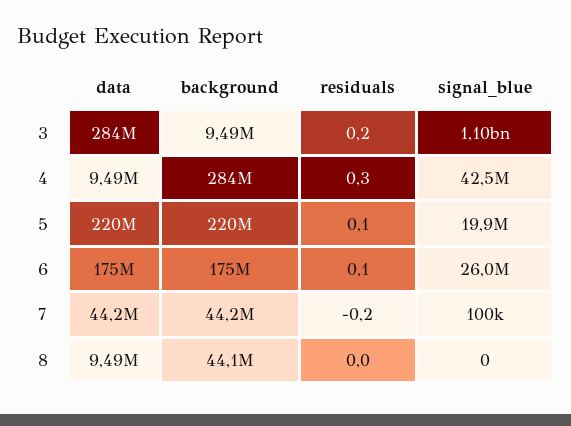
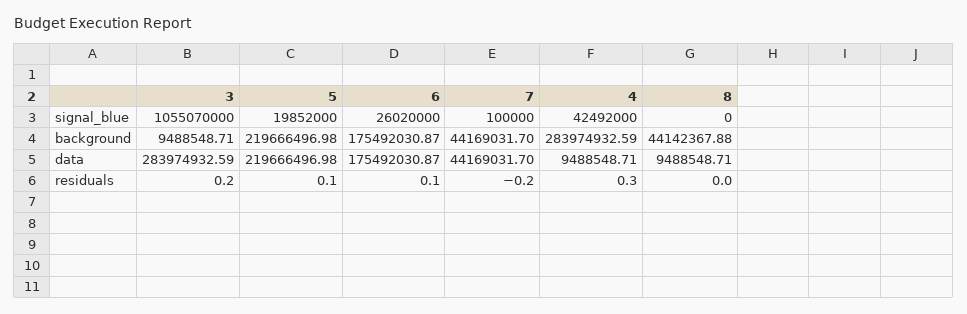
signal_blue, 3: 1100000000 -> 1055070000

